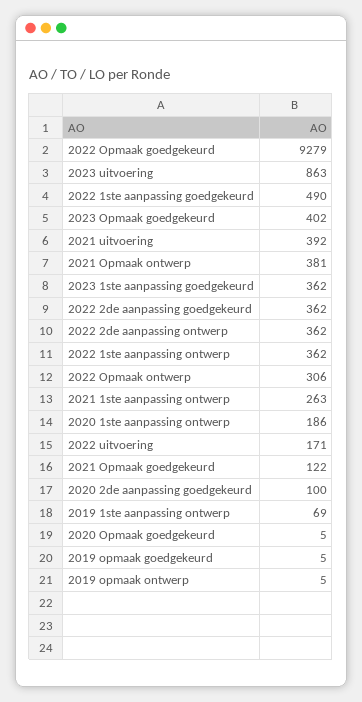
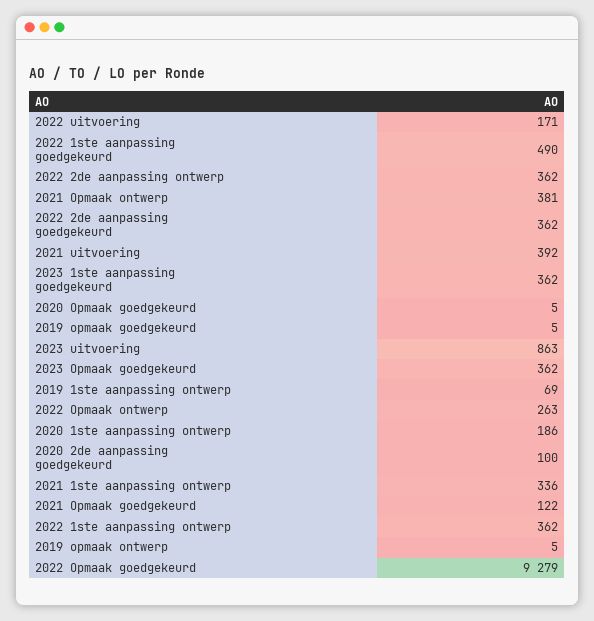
2023 Opmaak goedgekeurd: 402 -> 362
2022 Opmaak ontwerp: 306 -> 263
2021 1ste aanpassing ontwerp: 263 -> 336

